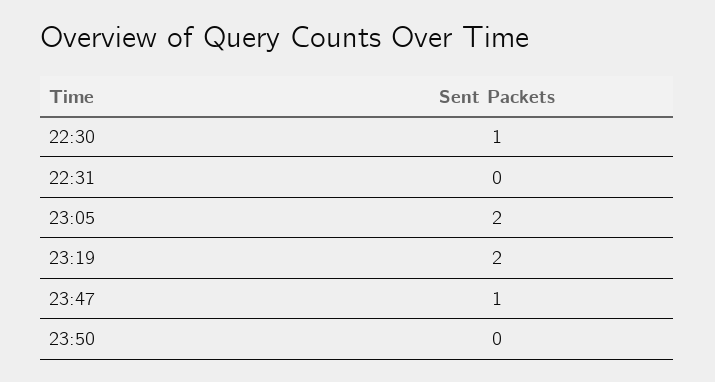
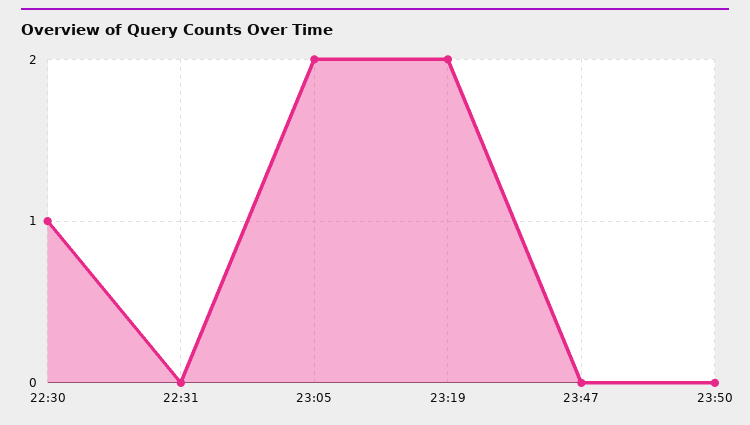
23:47: 1 -> 0

